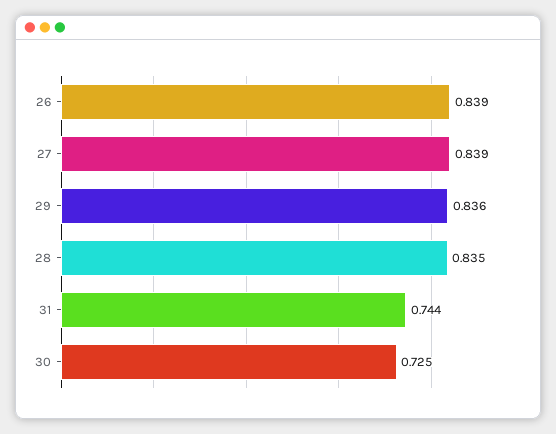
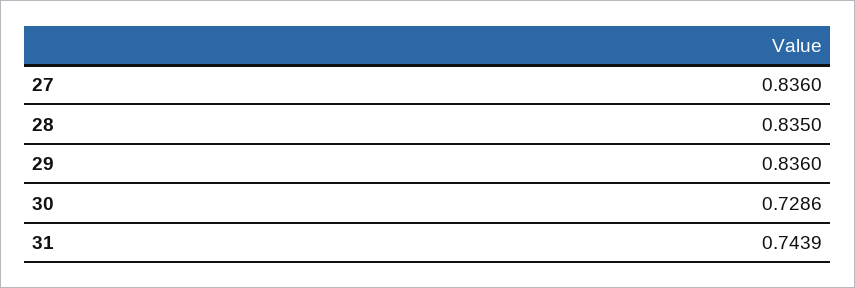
26: 0.839 -> none
27: 0.839 -> 0.836
30: 0.725 -> 0.7286

